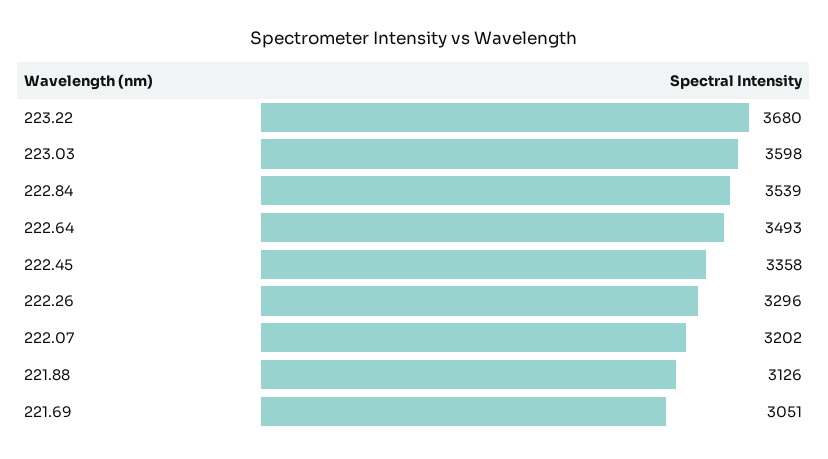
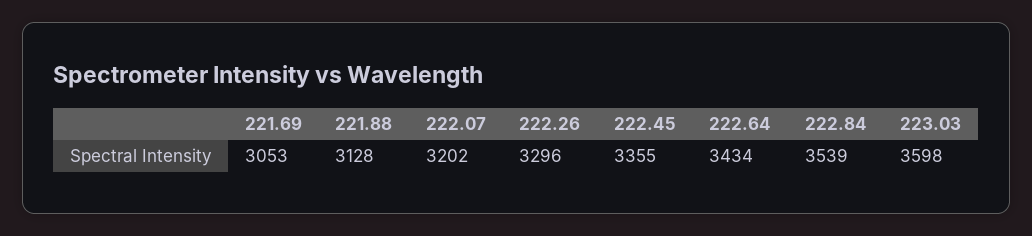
223.22: 3680 -> none
222.64: 3493 -> 3434
222.45: 3358 -> 3355
221.88: 3126 -> 3128
221.69: 3051 -> 3053

